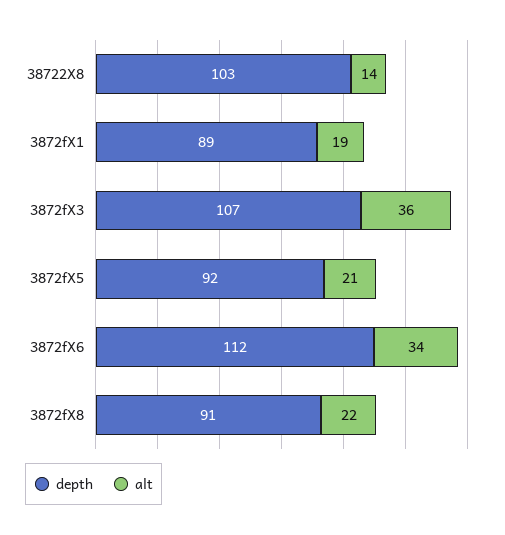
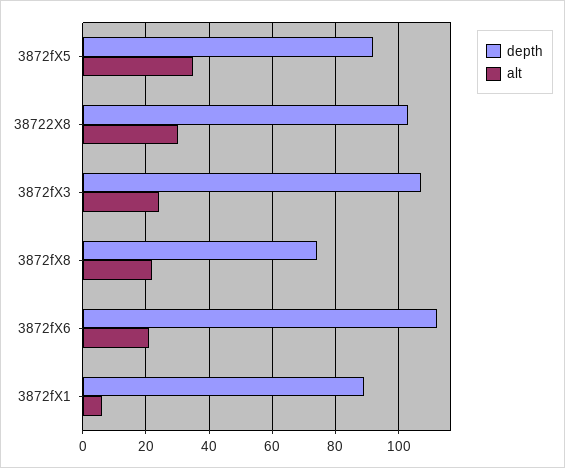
alt, 38722X8: 14 -> 30
alt, 3872fX1: 19 -> 5
alt, 3872fX3: 36 -> 25
alt, 3872fX5: 21 -> 35
alt, 3872fX6: 34 -> 20
depth, 3872fX8: 91 -> 75

